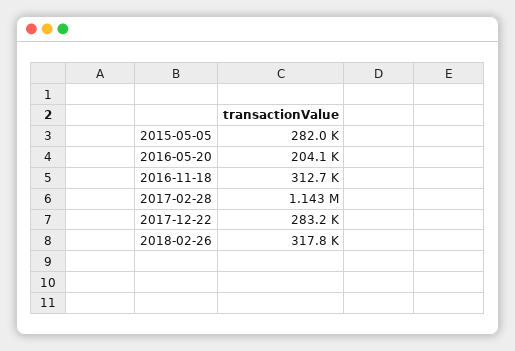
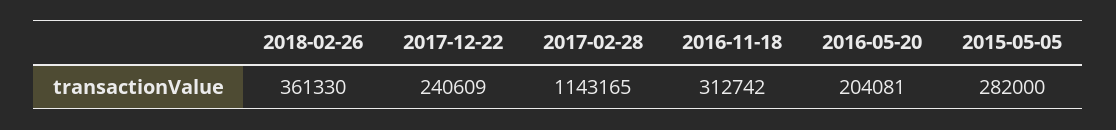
2017-12-22: 283200 -> 240609
2018-02-26: 317800 -> 361330

